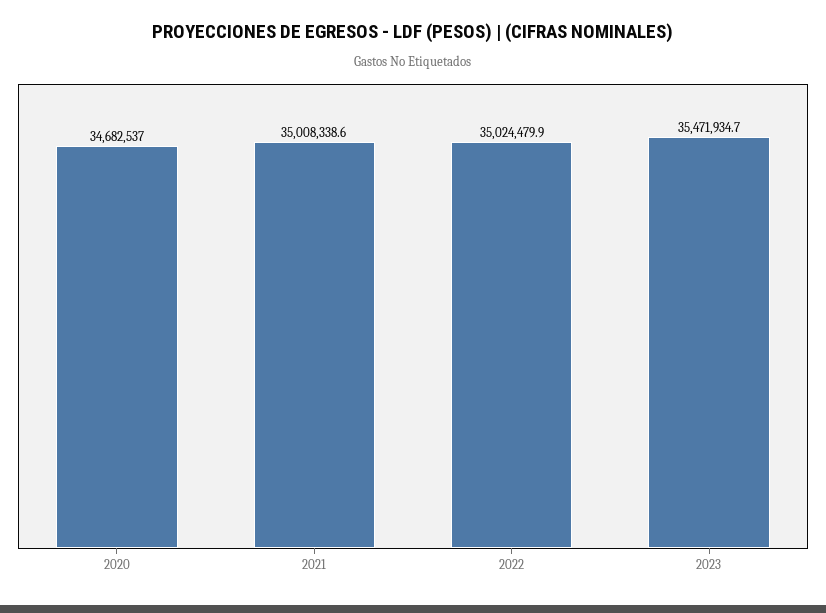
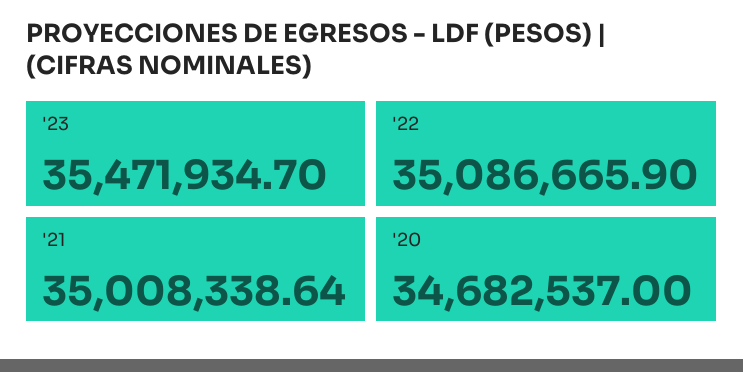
2022: 35024479.9 -> 35086665.9

